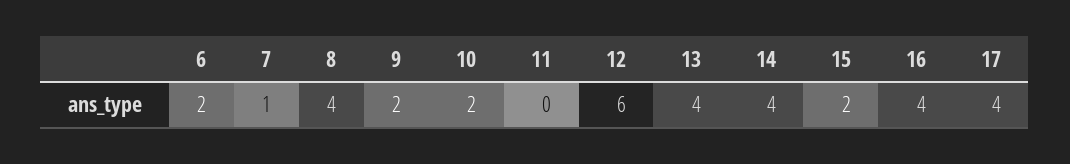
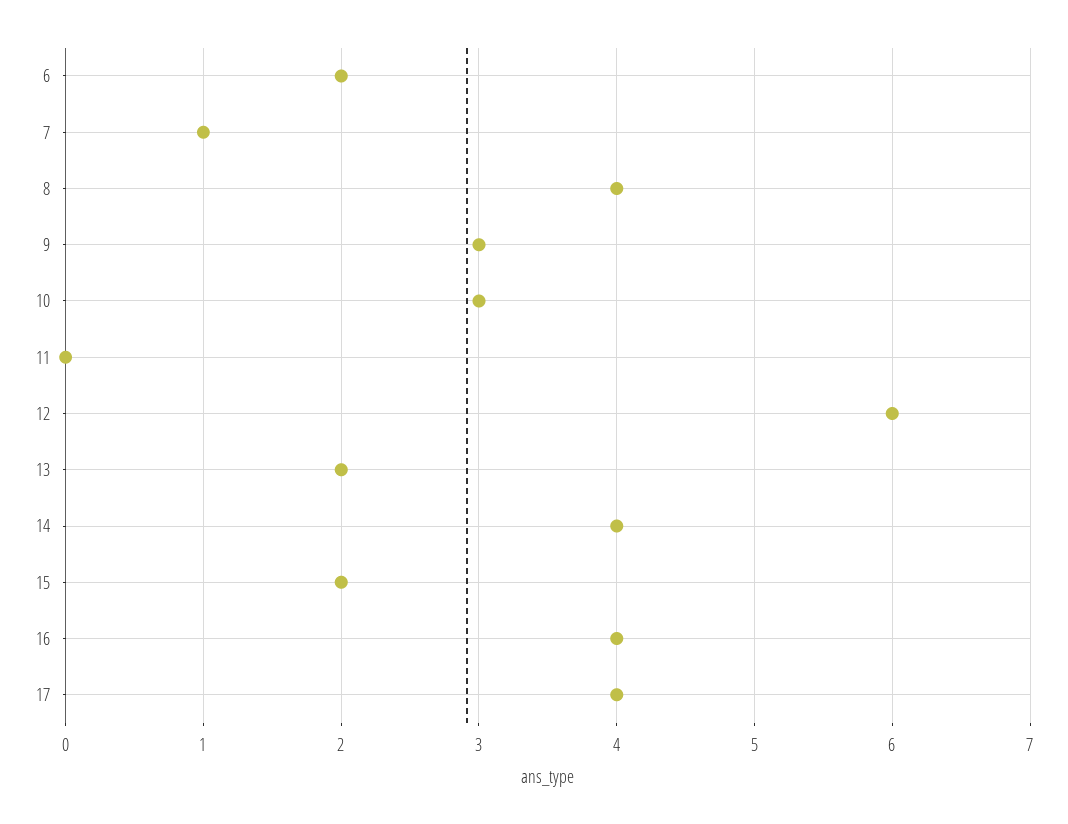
9: 2 -> 3
10: 2 -> 3
13: 4 -> 2

